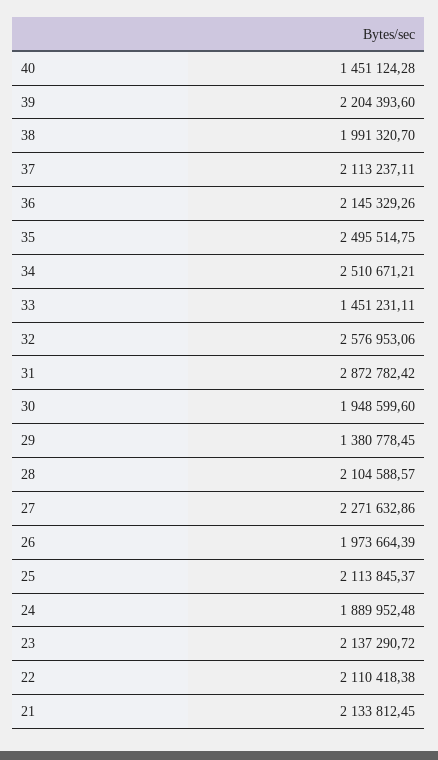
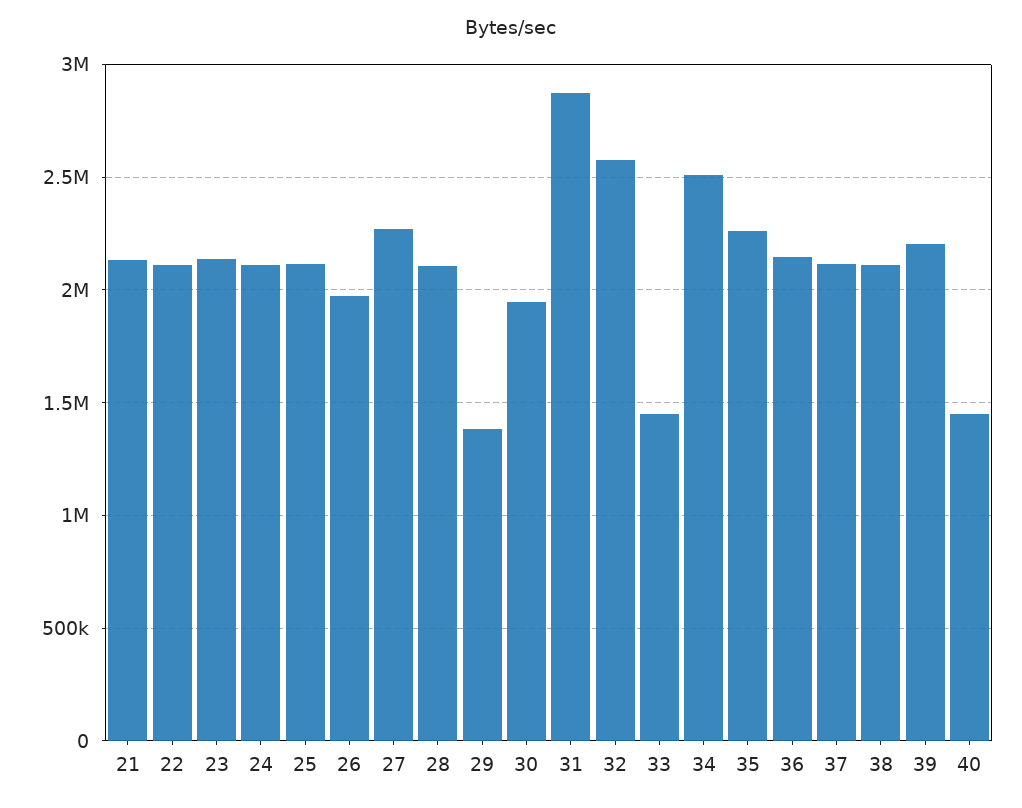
38: 1991320.7 -> 2100000
35: 2495514.75 -> 2250000
24: 1889952.48 -> 2100000

